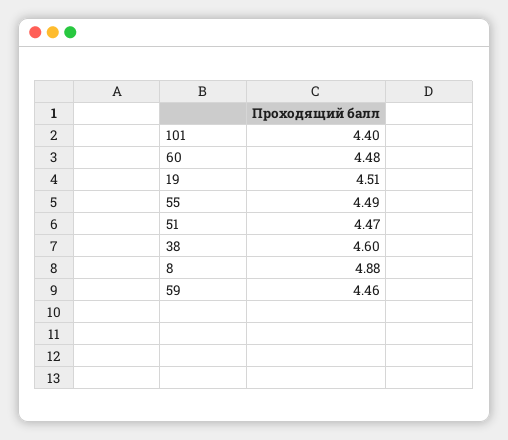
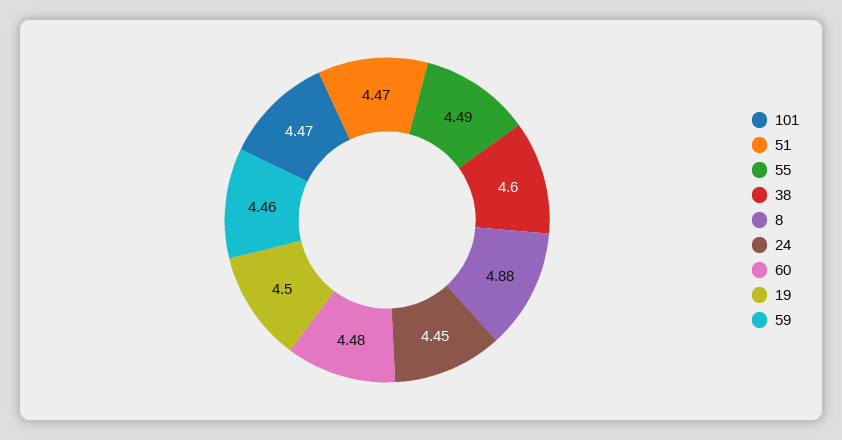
101: 4.4 -> 4.47
19: 4.51 -> 4.5
24: none -> 4.45

